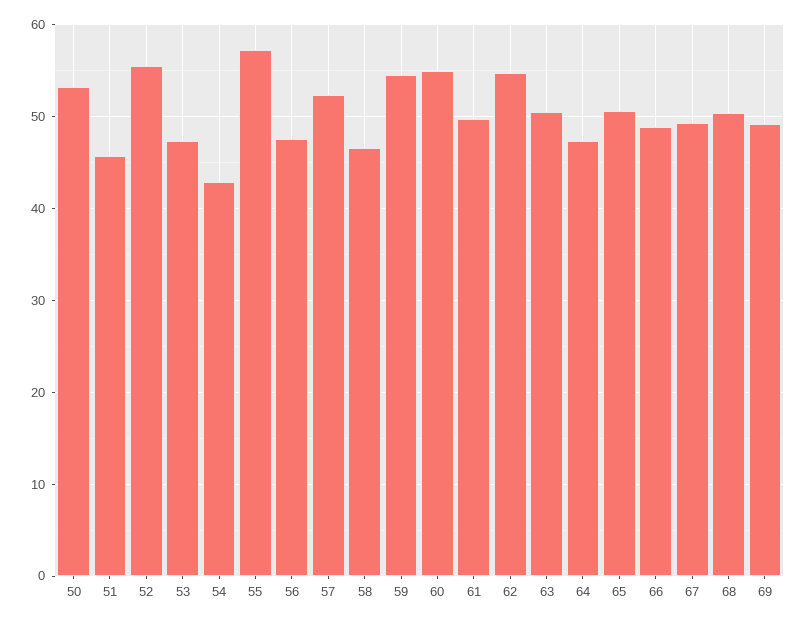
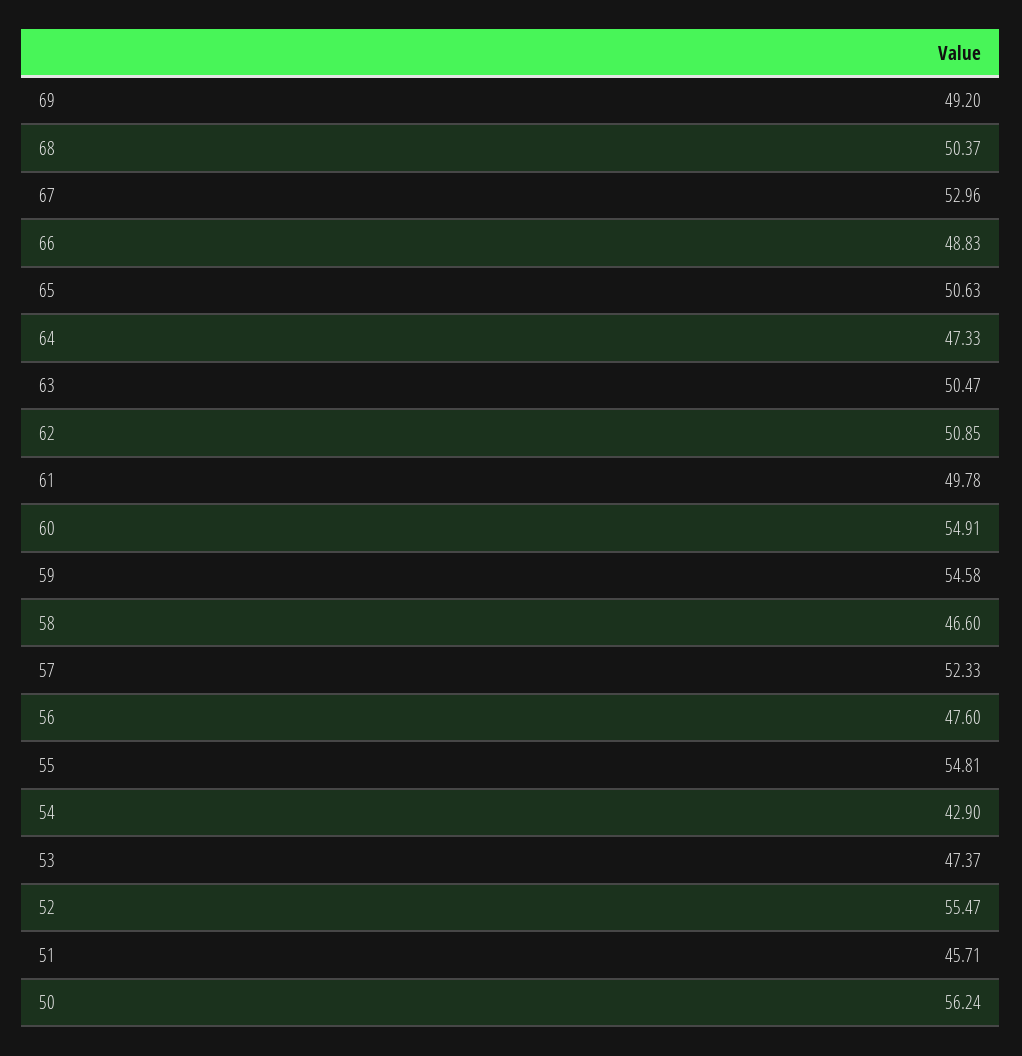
50: 53 -> 56.24
55: 57 -> 54.81
62: 55 -> 50.85
67: 49 -> 52.96

